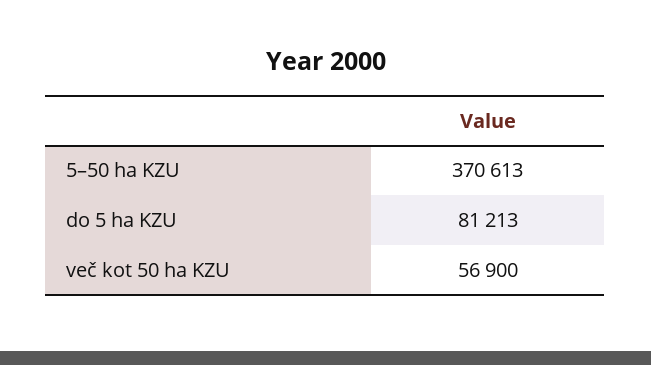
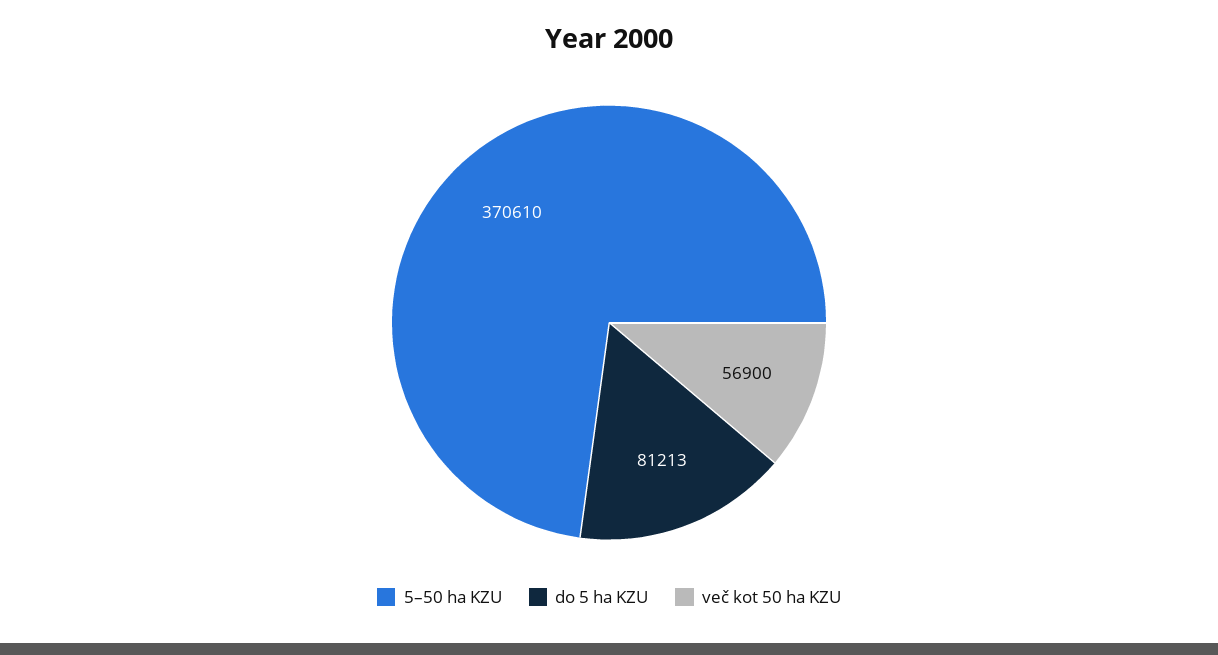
5–50 ha KZU: 370613 -> 370610

